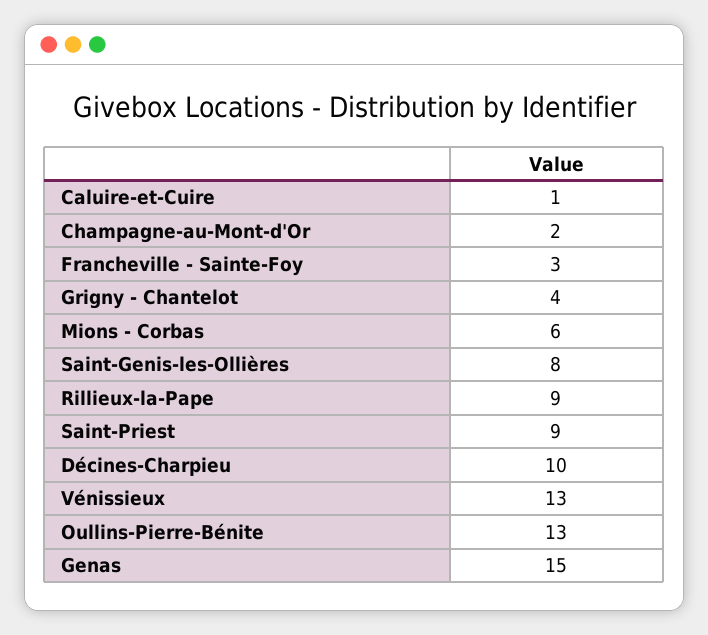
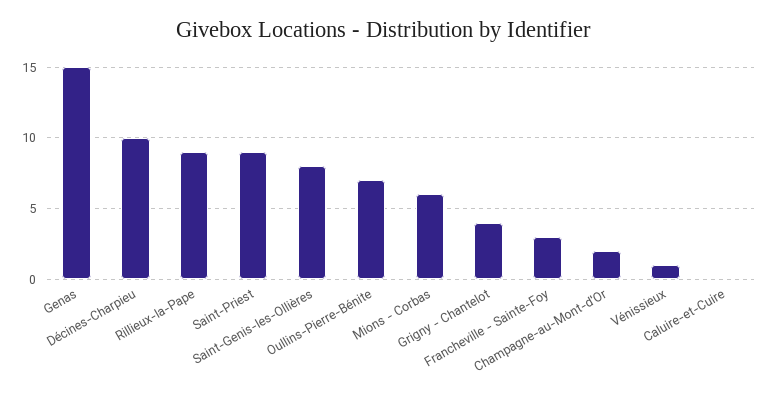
Caluire-et-Cuire: 1 -> 0
Vénissieux: 13 -> 1
Oullins-Pierre-Bénite: 13 -> 7

